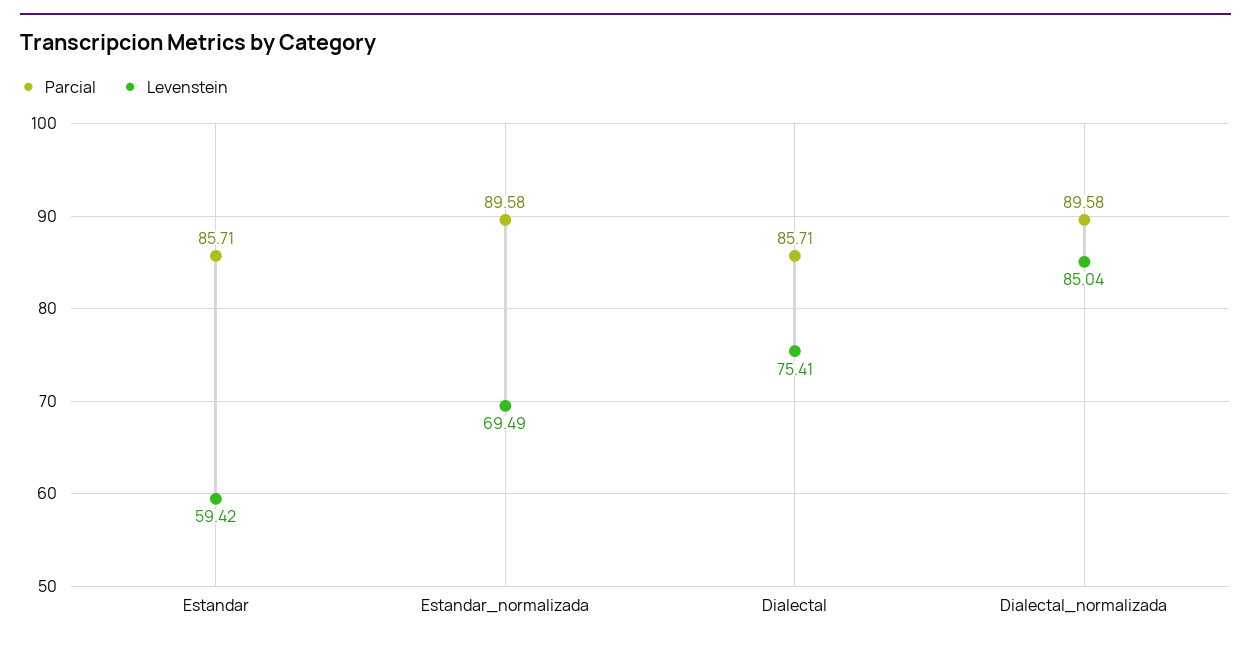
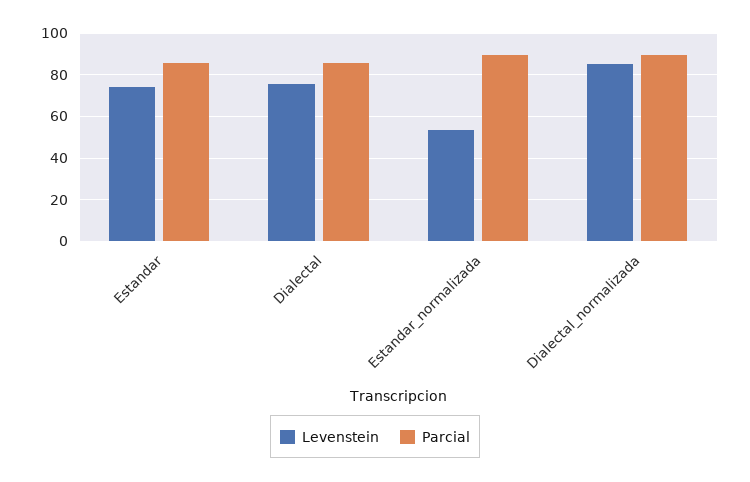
Levenstein, Estandar: 59.42 -> 75
Levenstein, Estandar_normalizada: 69.49 -> 55

